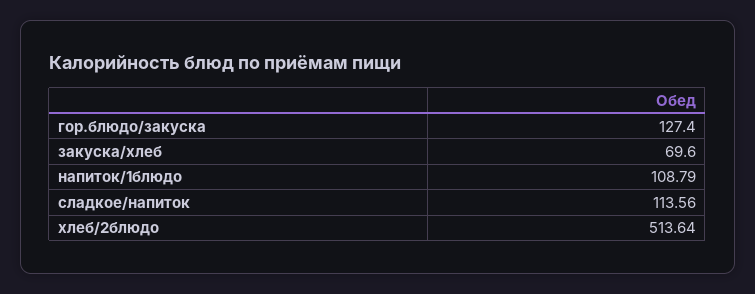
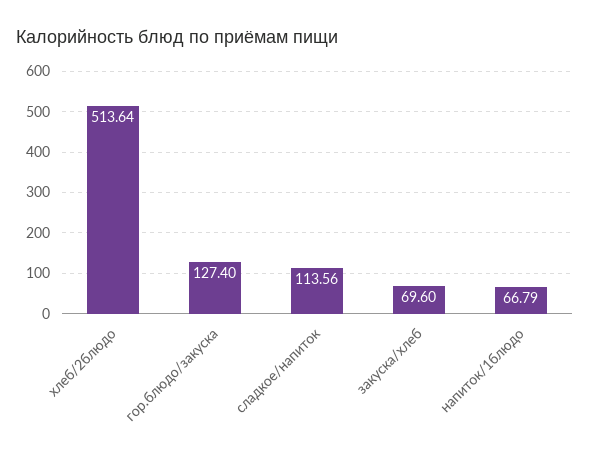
напиток/1блюдо: 108.79 -> 66.79

